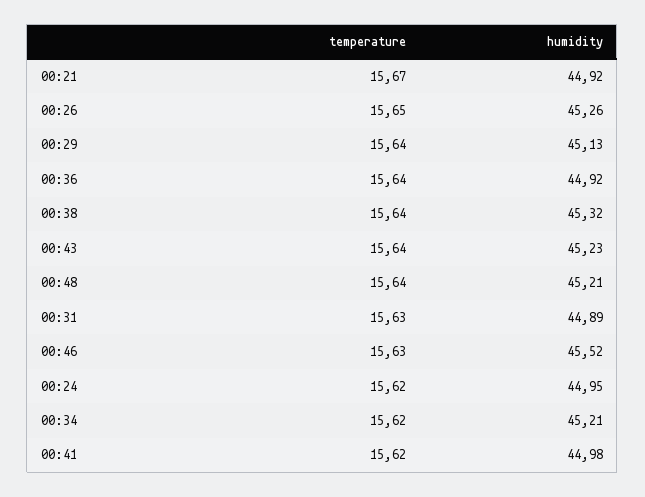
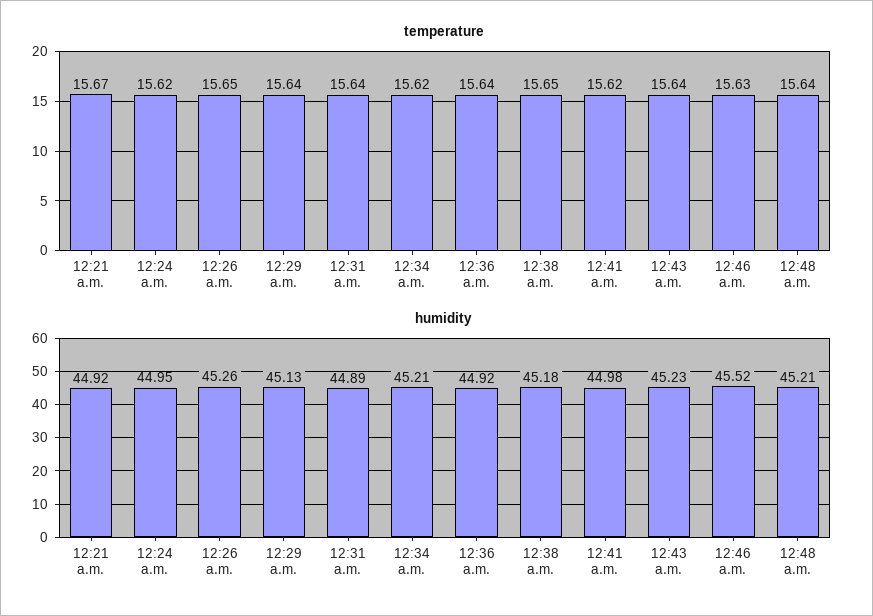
temperature, 00:38: 15.64 -> 15.65
humidity, 00:38: 45.32 -> 45.18
temperature, 00:31: 15.63 -> 15.64

